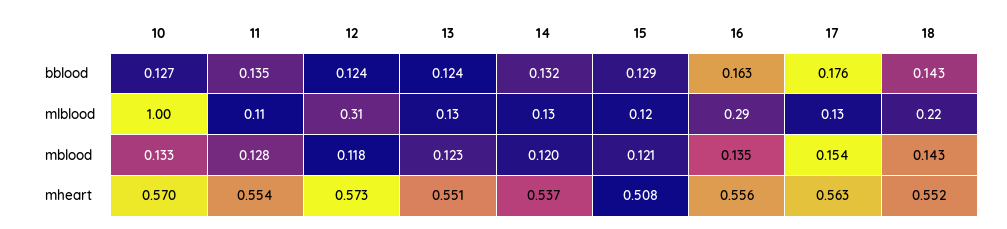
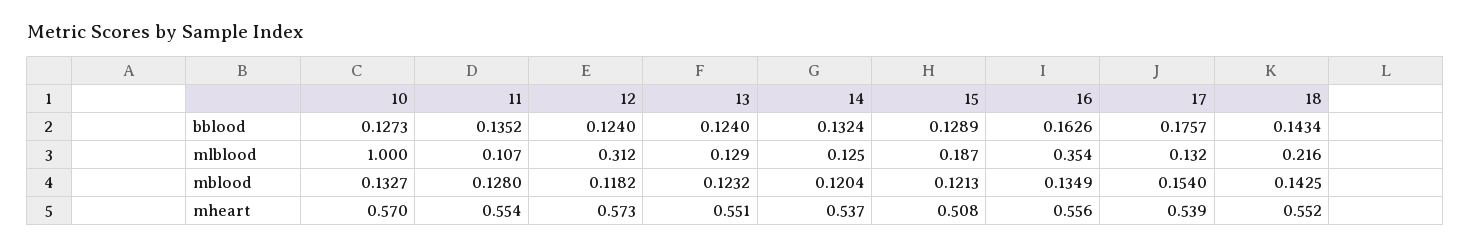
15, mlblood: 0.12 -> 0.187
16, mlblood: 0.29 -> 0.354
17, mheart: 0.563 -> 0.539

